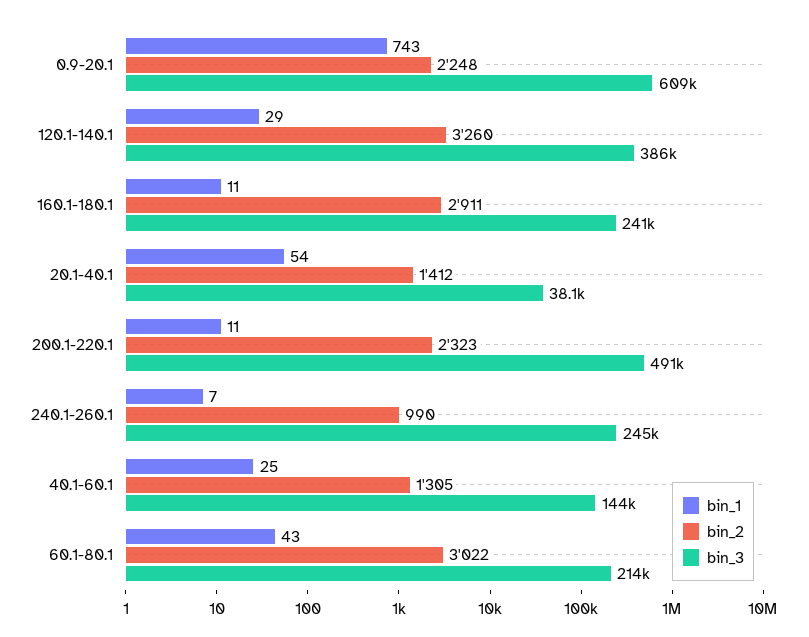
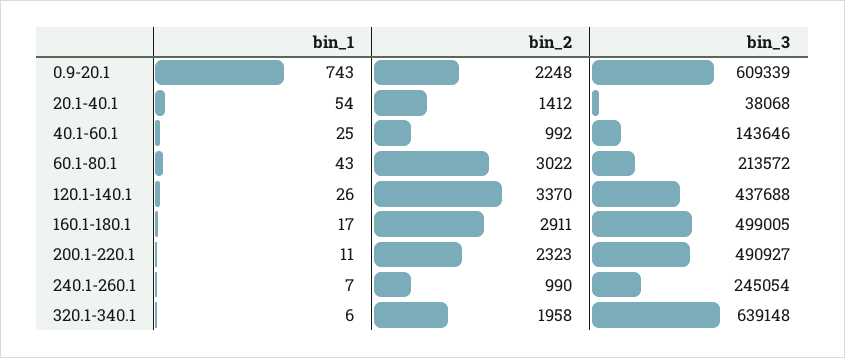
bin_1, 120.1-140.1: 29 -> 26
bin_2, 120.1-140.1: 3260 -> 3370
bin_3, 120.1-140.1: 386000 -> 437688
bin_1, 160.1-180.1: 11 -> 17
bin_3, 160.1-180.1: 241000 -> 499005
bin_2, 40.1-60.1: 1305 -> 992
bin_1, 320.1-340.1: none -> 6
bin_2, 320.1-340.1: none -> 1958
bin_3, 320.1-340.1: none -> 639148

